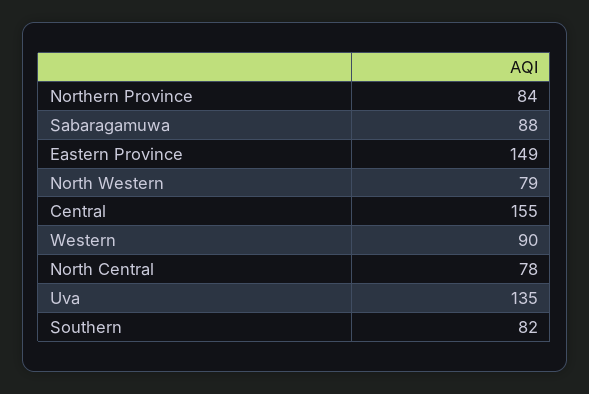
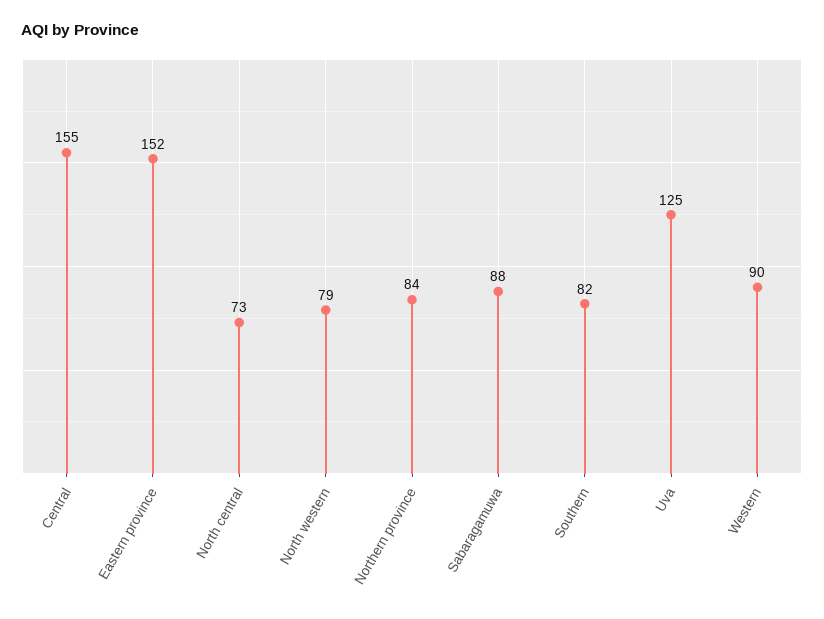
Eastern Province: 149 -> 152
North Central: 78 -> 73
Uva: 135 -> 125

